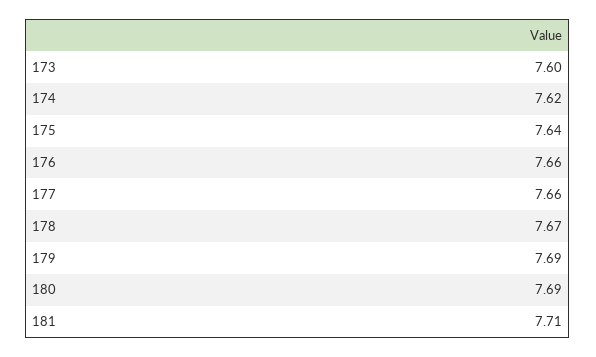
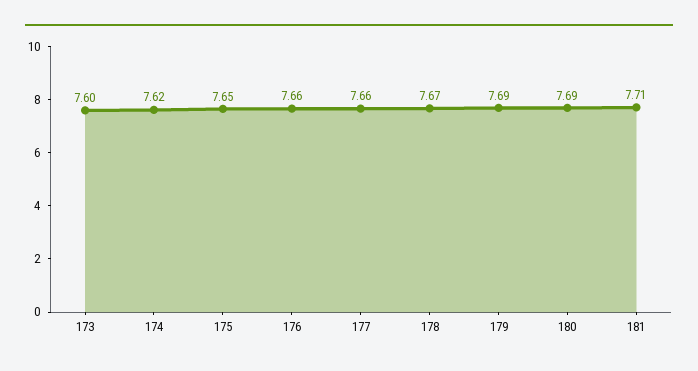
175: 7.64 -> 7.65

